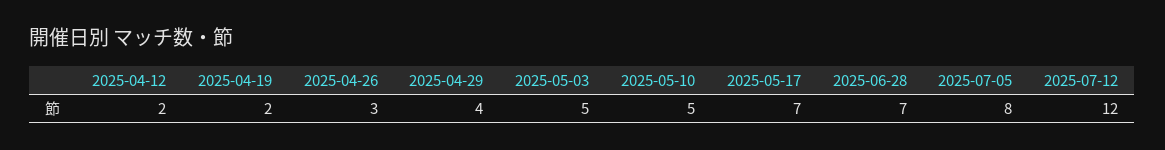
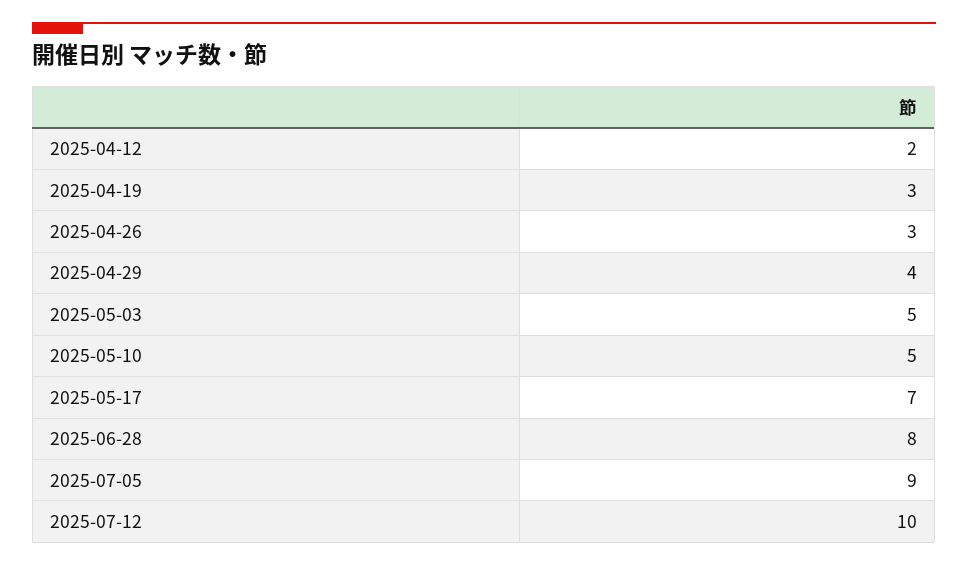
2025-04-19: 2 -> 3
2025-06-28: 7 -> 8
2025-07-05: 8 -> 9
2025-07-12: 12 -> 10

